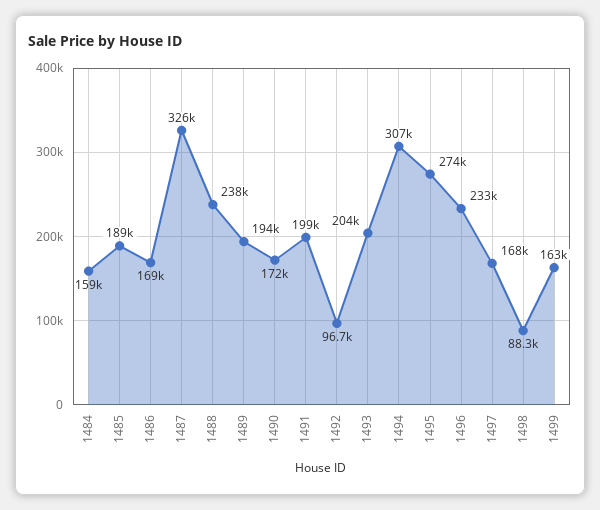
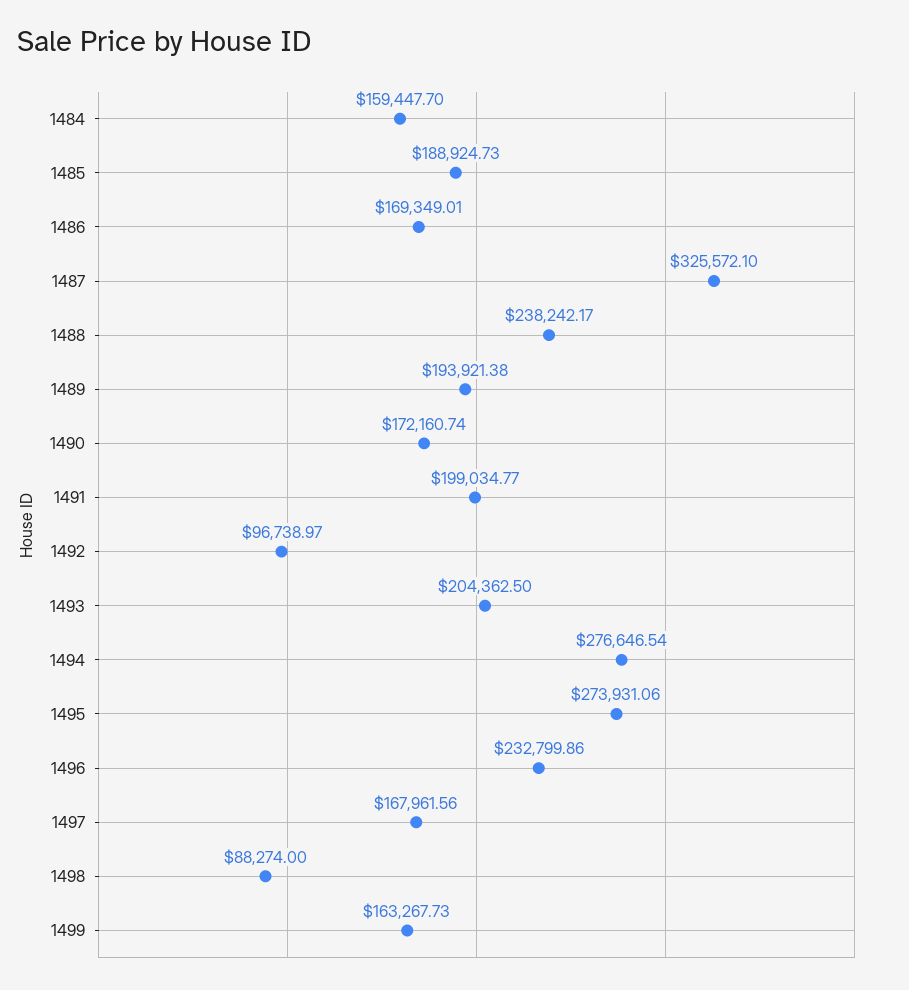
1494: 307000 -> 276646.54

